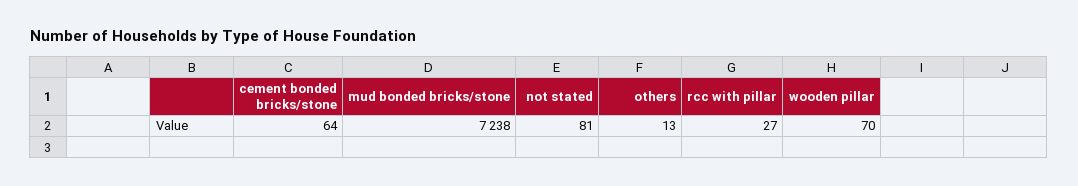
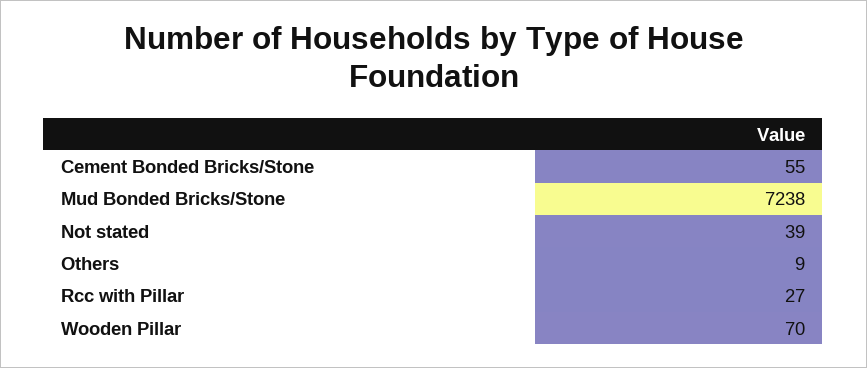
cement bonded bricks/stone: 64 -> 55
not stated: 81 -> 39
others: 13 -> 9

